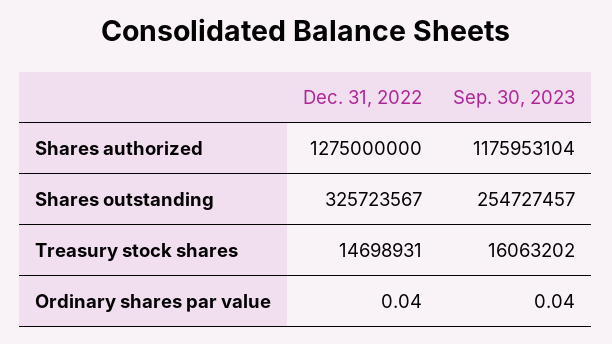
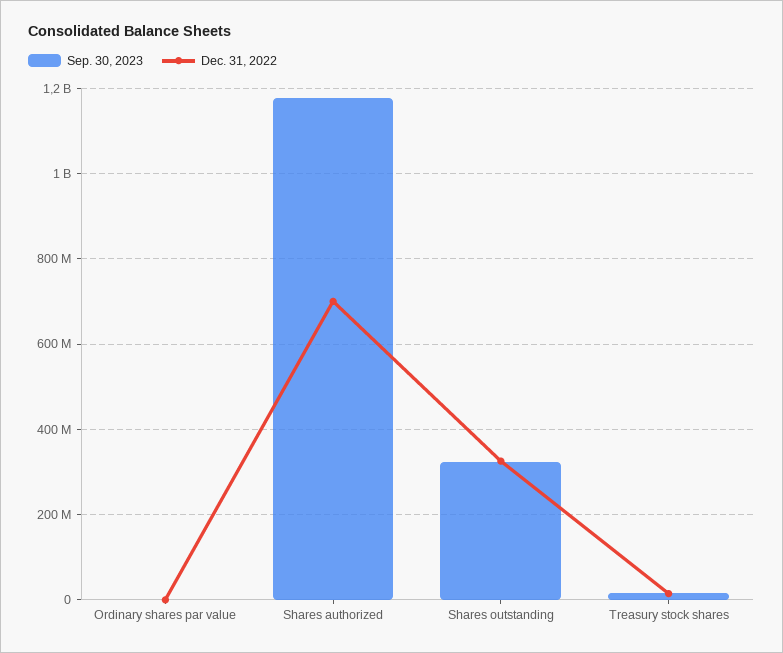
Dec. 31, 2022, Shares authorized: 1275000000 -> 700000000
Sep. 30, 2023, Shares outstanding: 254727457 -> 320000000

